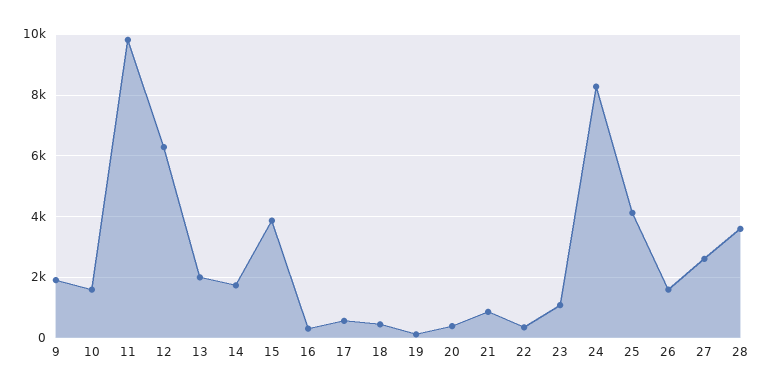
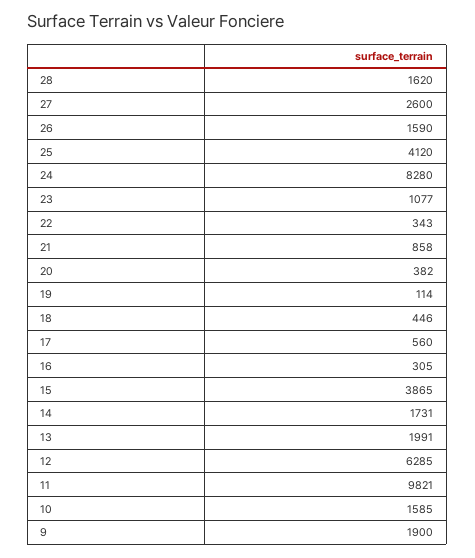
28: 3600 -> 1620

